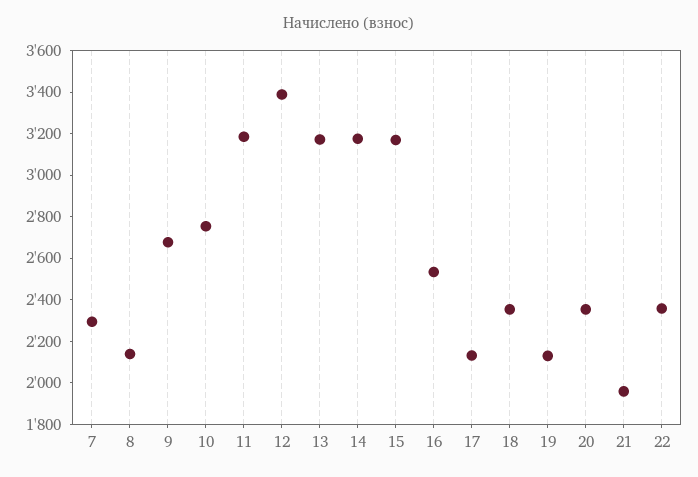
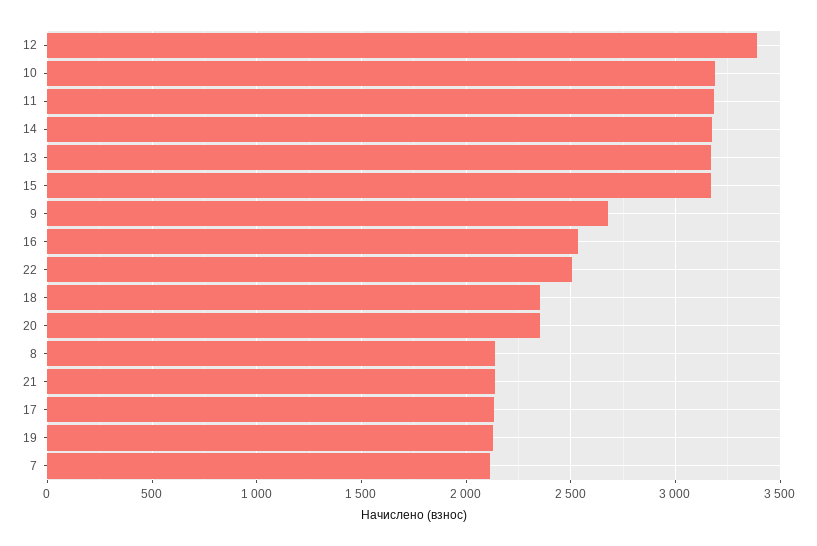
7: 2300 -> 2100
10: 2750 -> 3200
21: 1950 -> 2150
22: 2350 -> 2500

